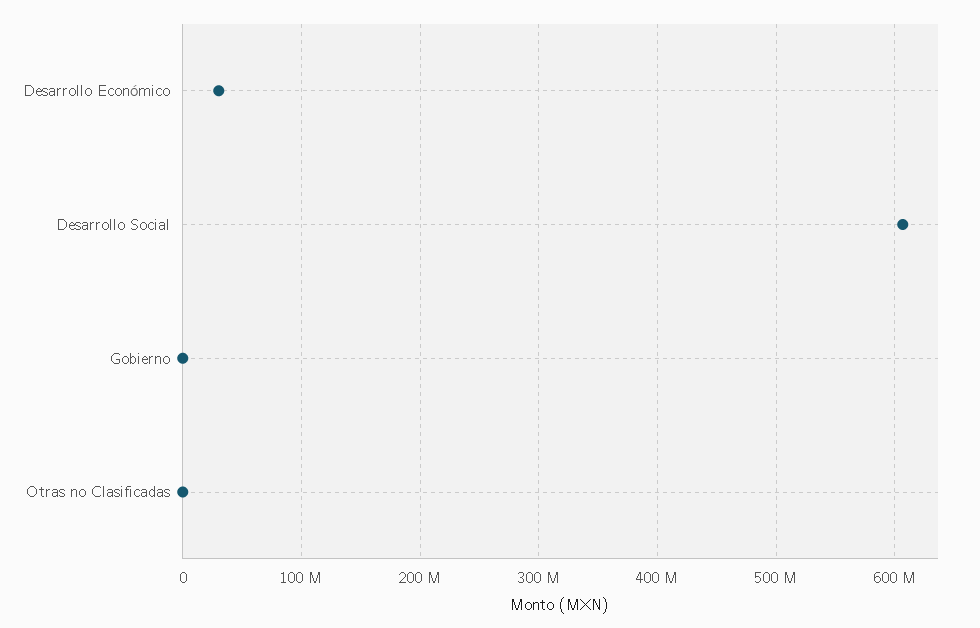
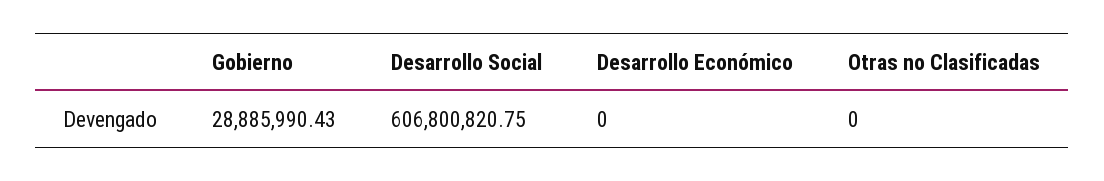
Desarrollo Económico: 30000000 -> 0
Gobierno: 0 -> 28885990.43

